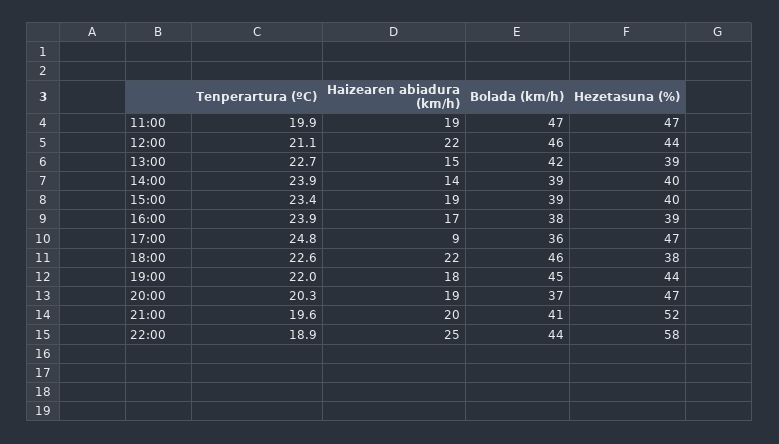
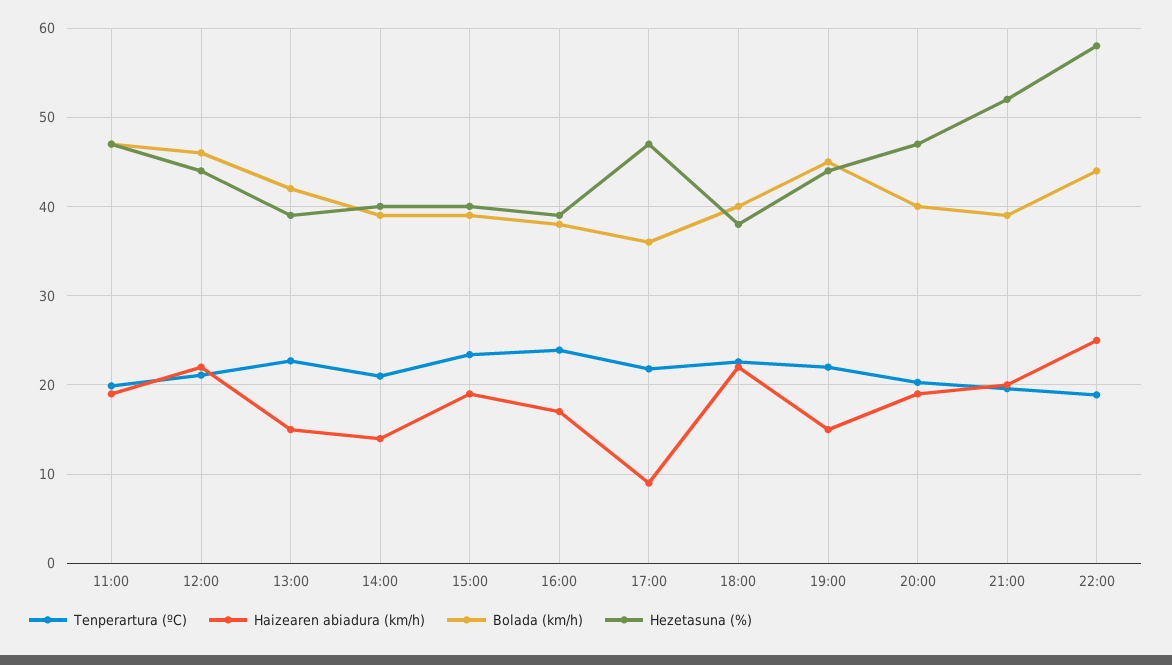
Tenperartura (ºC), 14:00: 23.9 -> 21
Tenperartura (ºC), 17:00: 24.8 -> 22
Bolada (km/h), 18:00: 46 -> 40
Haizearen abiadura (km/h), 19:00: 18 -> 15
Bolada (km/h), 20:00: 37 -> 40
Bolada (km/h), 21:00: 41 -> 39

